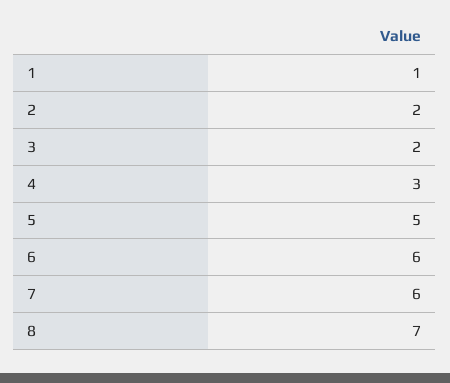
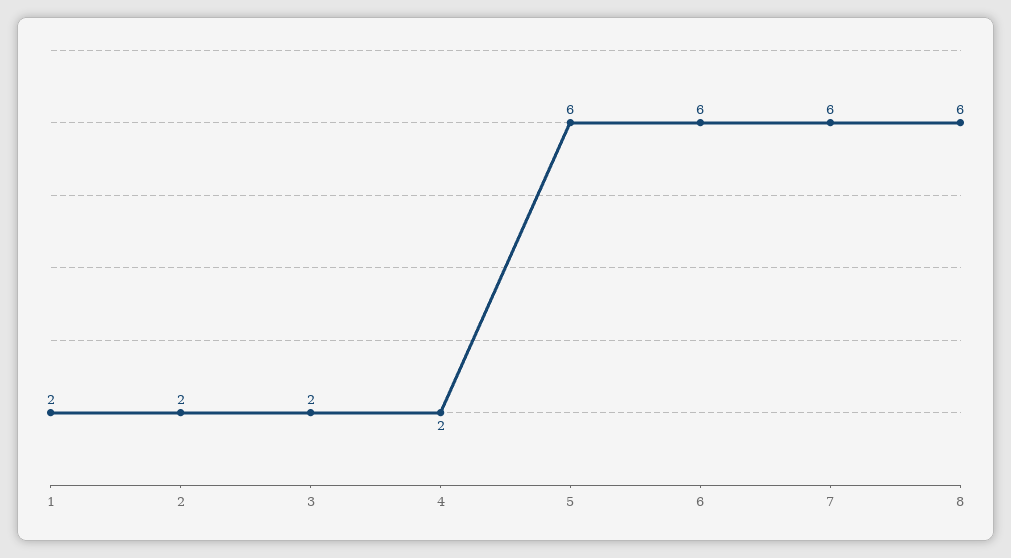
1: 1 -> 2
4: 3 -> 2
5: 5 -> 6
8: 7 -> 6

